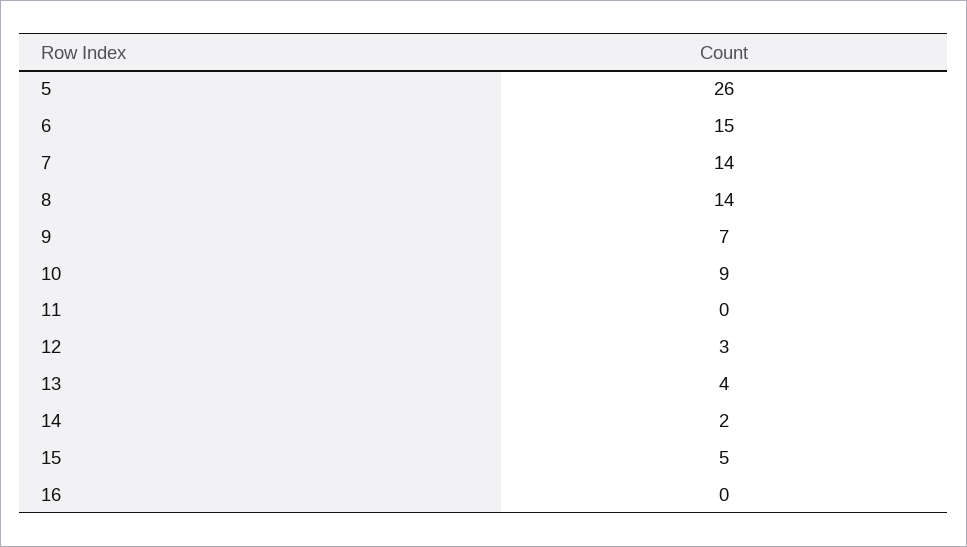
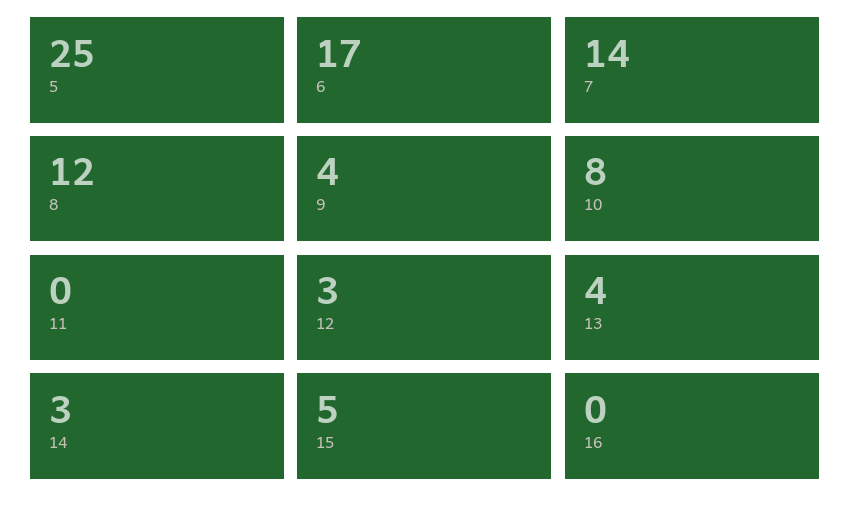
5: 26 -> 25
6: 15 -> 17
8: 14 -> 12
9: 7 -> 4
10: 9 -> 8
14: 2 -> 3

